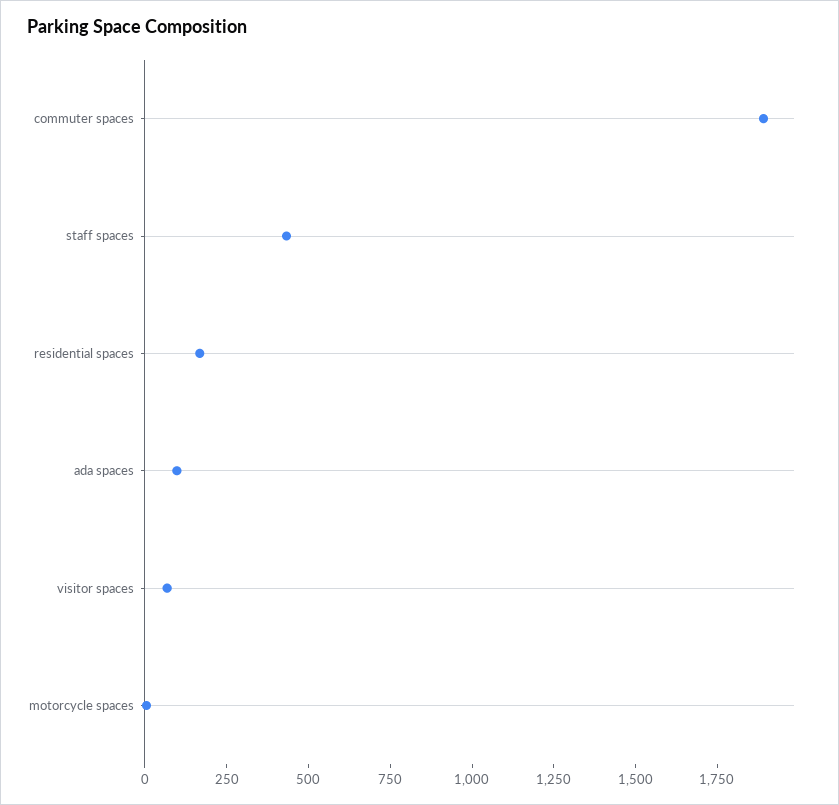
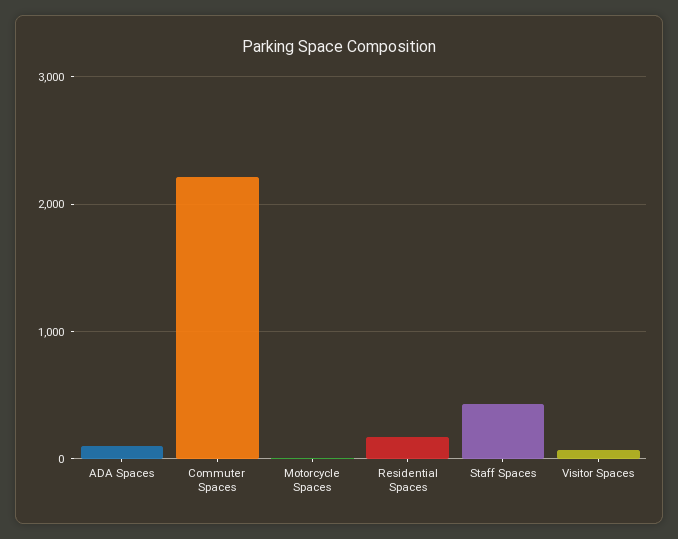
commuter spaces: 1900 -> 2200

